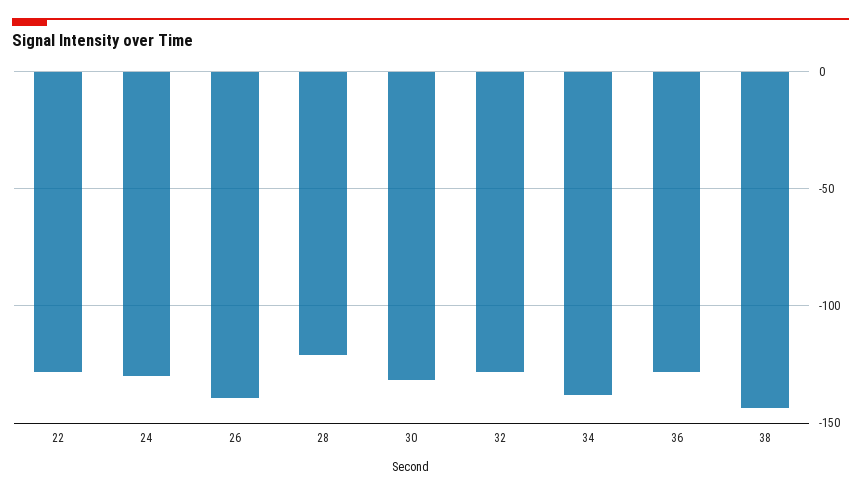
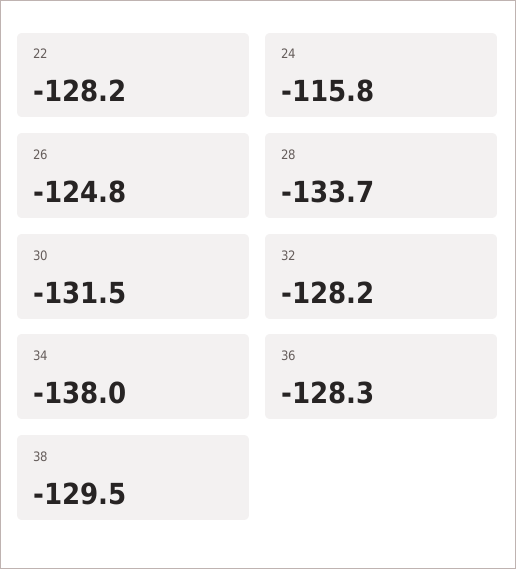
24: -130 -> -115.8
26: -140 -> -124.8
28: -120 -> -133.7
38: -145 -> -129.5

